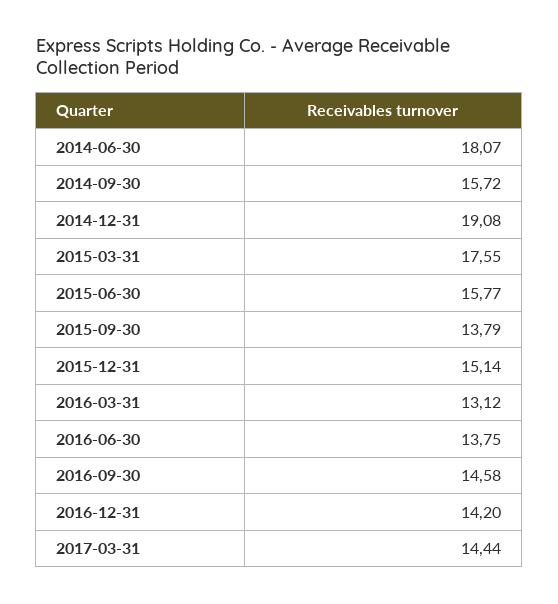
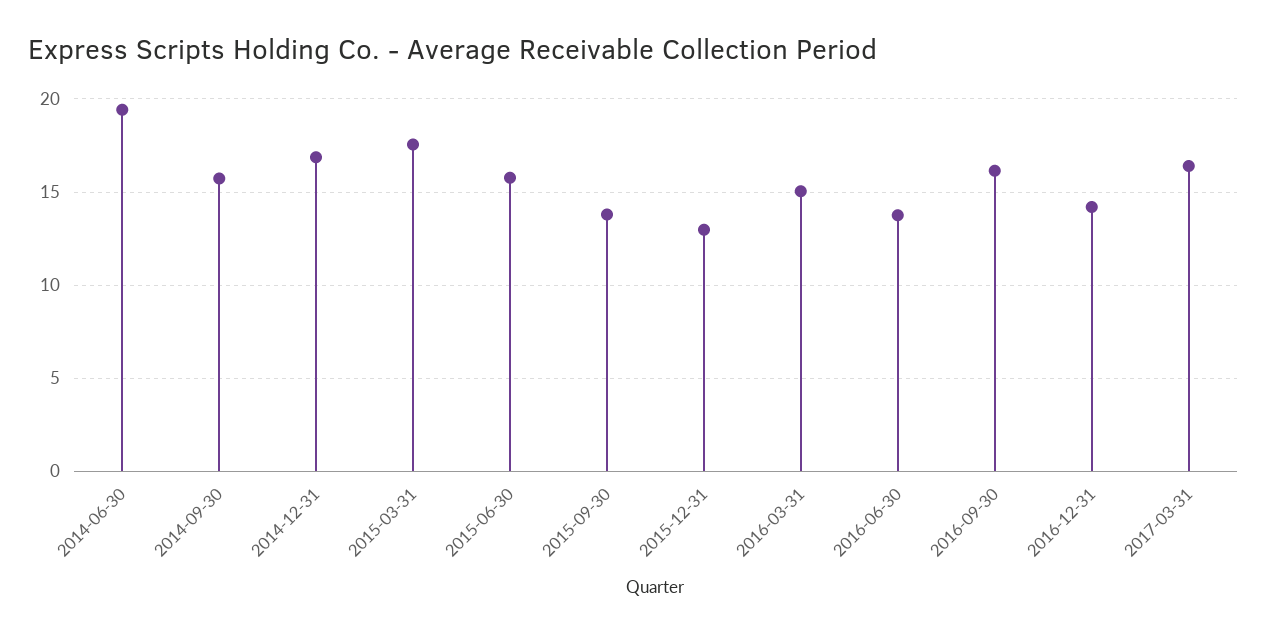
2014-06-30: 18.07 -> 19.5
2014-12-31: 19.08 -> 17
2015-12-31: 15.14 -> 13
2016-03-31: 13.12 -> 15
2016-09-30: 14.58 -> 16
2017-03-31: 14.44 -> 16.5

